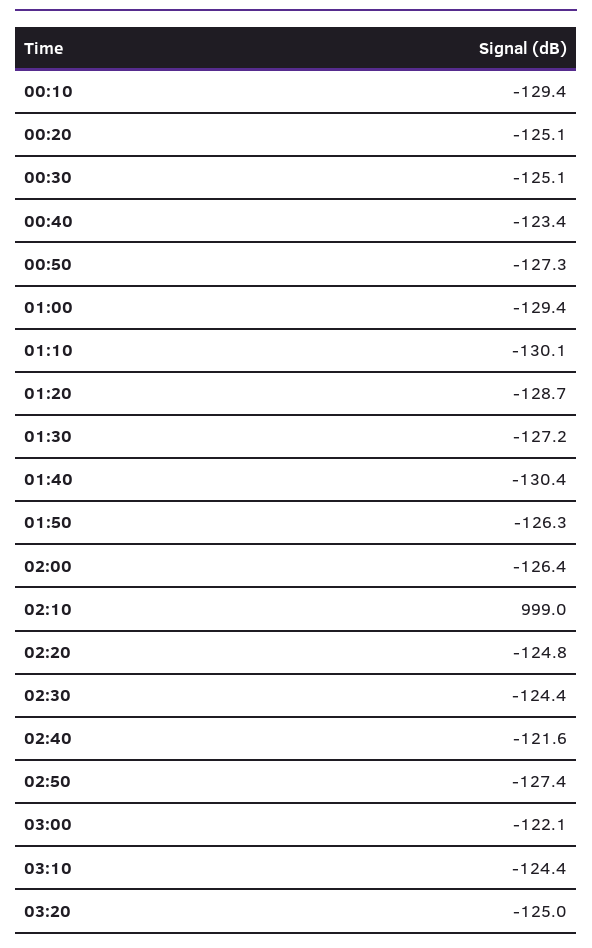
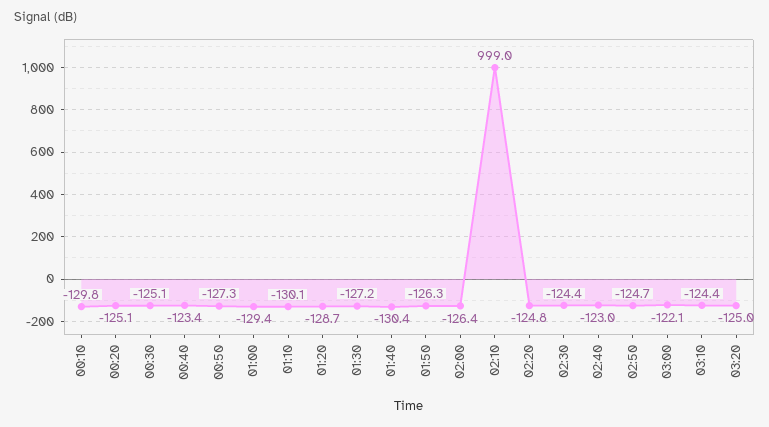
00:10: -129.4 -> -129.8
02:40: -121.6 -> -123
02:50: -127.4 -> -124.7

